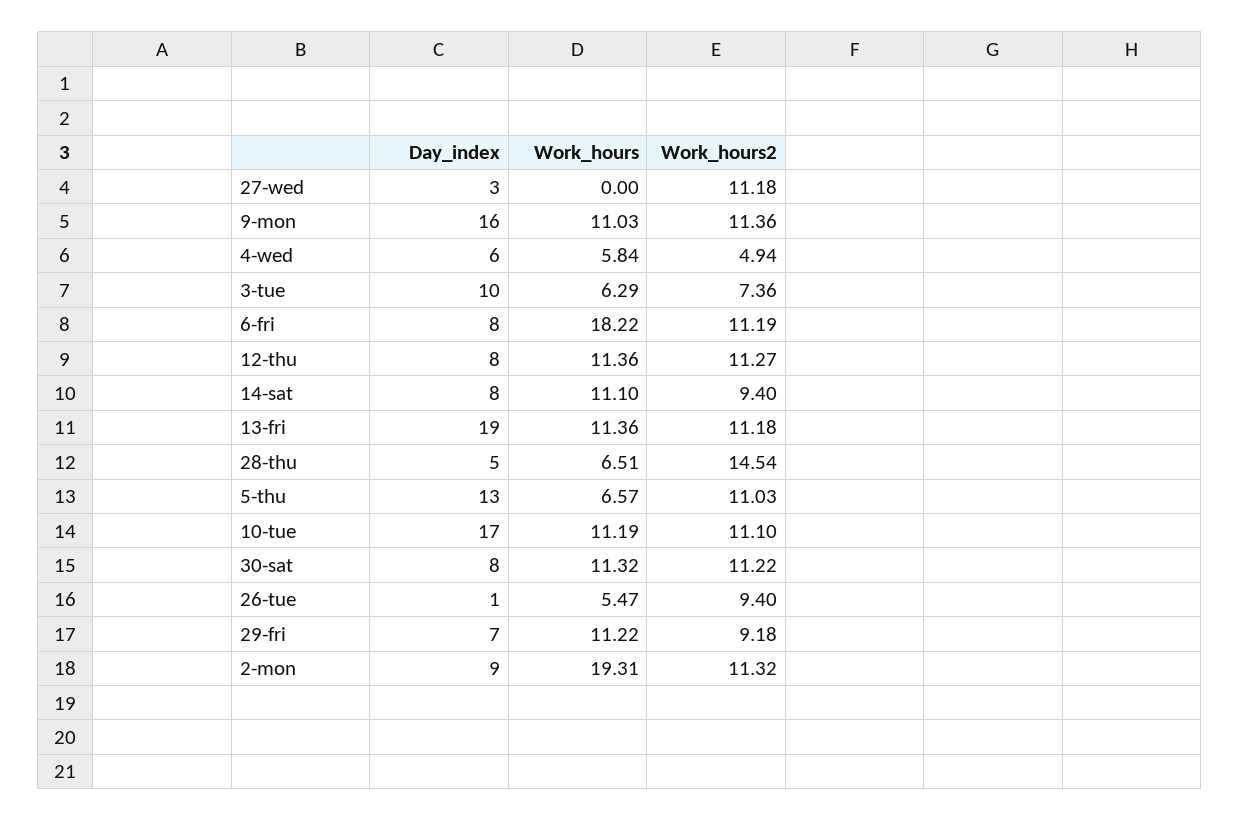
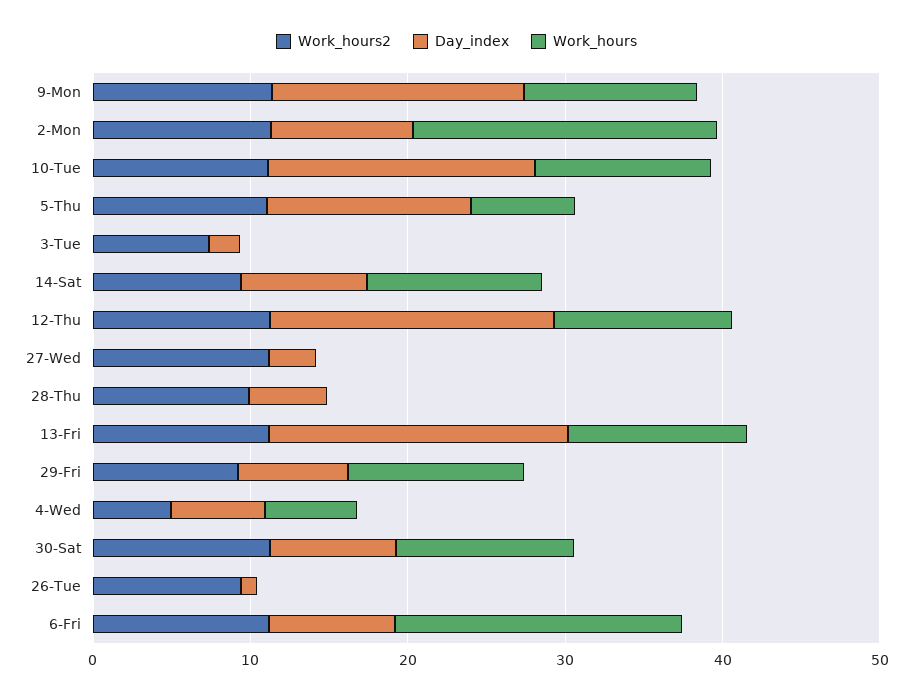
Day_index, 3-tue: 10 -> 2
Work_hours, 3-tue: 6.29 -> 0
Day_index, 12-thu: 8 -> 18
Work_hours, 28-thu: 6.51 -> 0
Work_hours2, 28-thu: 14.54 -> 10
Work_hours, 26-tue: 5.47 -> 0

